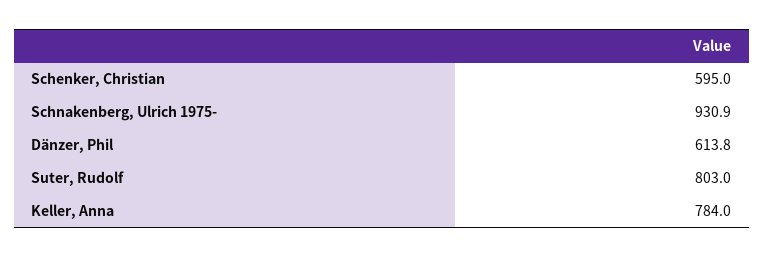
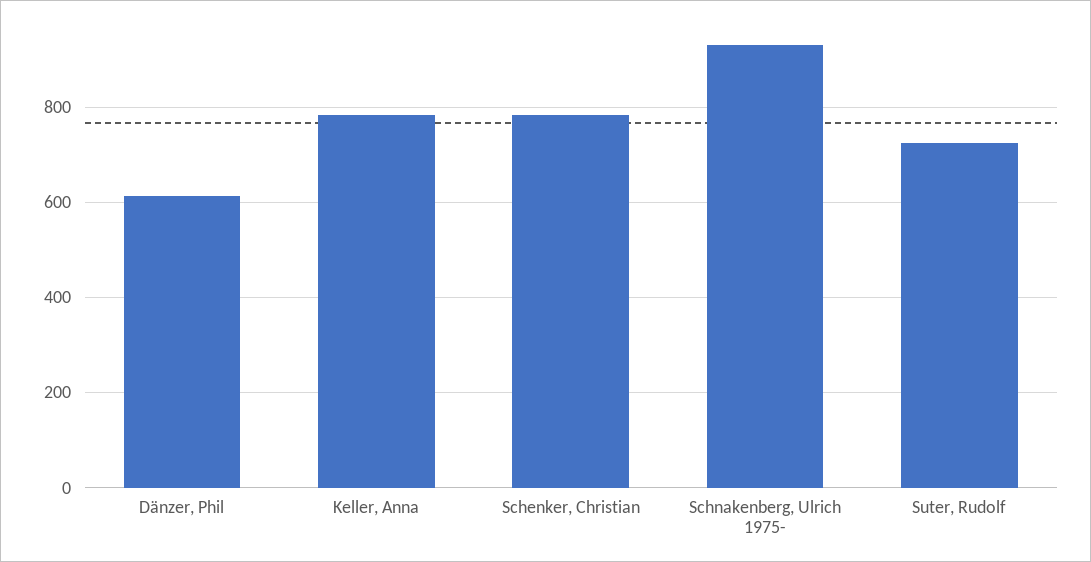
Schenker, Christian: 595 -> 780
Suter, Rudolf: 803 -> 720

